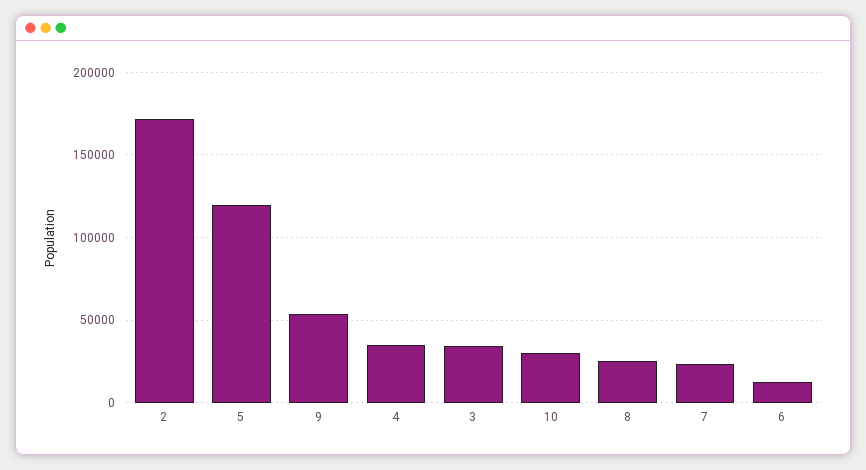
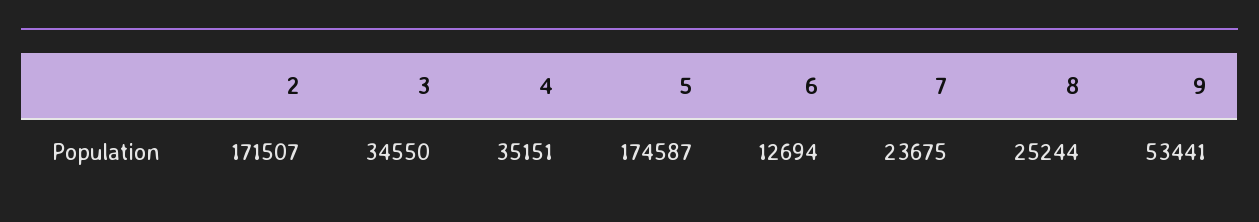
5: 120000 -> 174587
10: 30000 -> none

